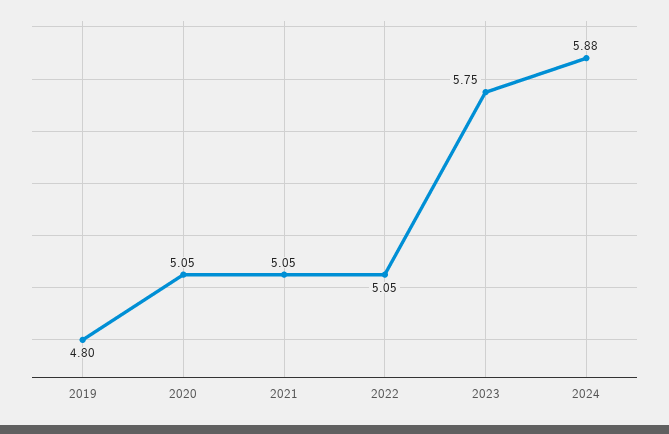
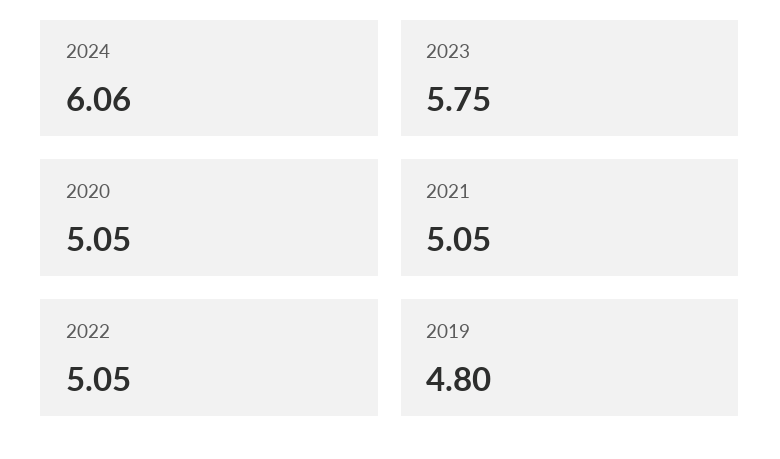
2024: 5.88 -> 6.06

